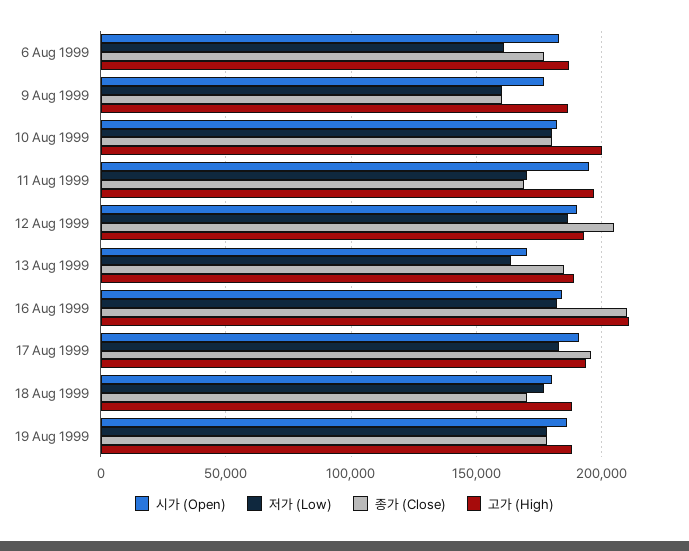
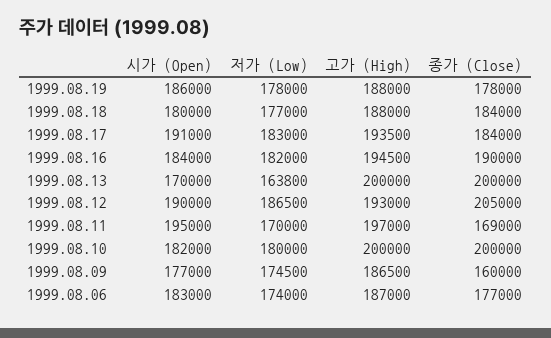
저가 (Low), 6 Aug 1999: 160000 -> 174000
저가 (Low), 9 Aug 1999: 160000 -> 174500
종가 (Close), 10 Aug 1999: 180000 -> 200000
종가 (Close), 13 Aug 1999: 185000 -> 200000
고가 (High), 13 Aug 1999: 190000 -> 200000
종가 (Close), 16 Aug 1999: 210000 -> 190000
고가 (High), 16 Aug 1999: 210000 -> 194500
종가 (Close), 17 Aug 1999: 195000 -> 184000
종가 (Close), 18 Aug 1999: 170000 -> 184000

